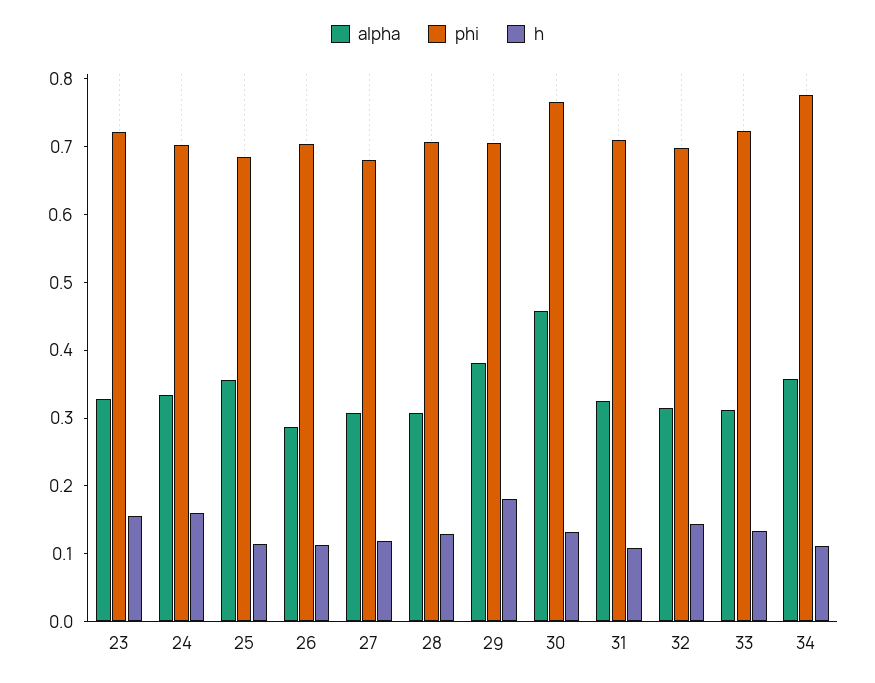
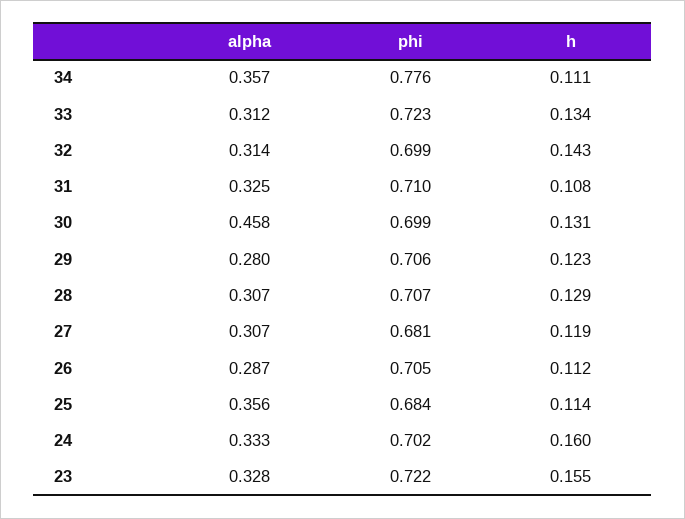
alpha, 29: 0.38 -> 0.28
h, 29: 0.18 -> 0.123
phi, 30: 0.76 -> 0.699

